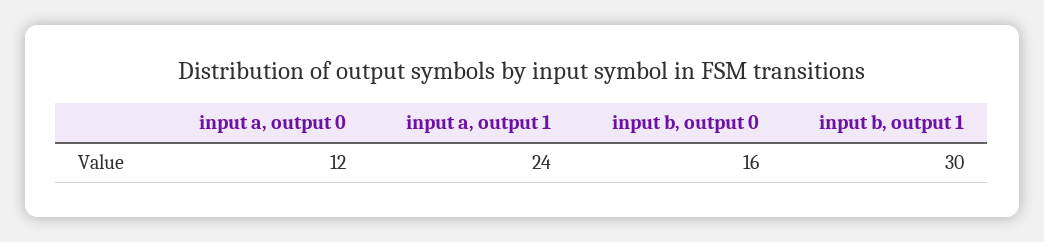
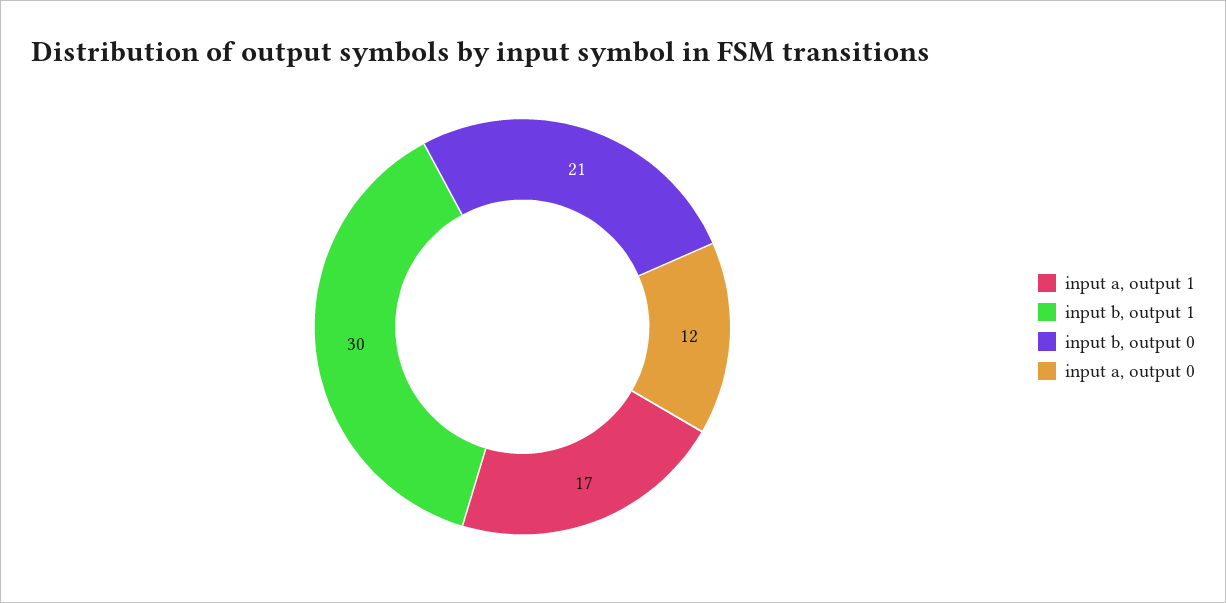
input a, output 1: 24 -> 17
input b, output 0: 16 -> 21

